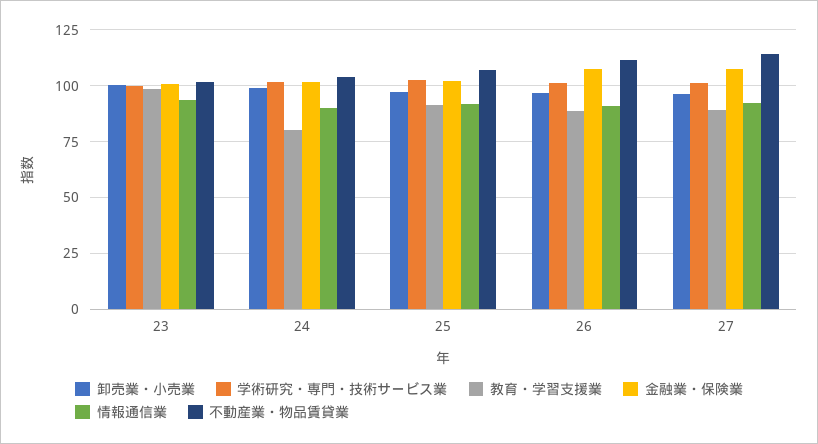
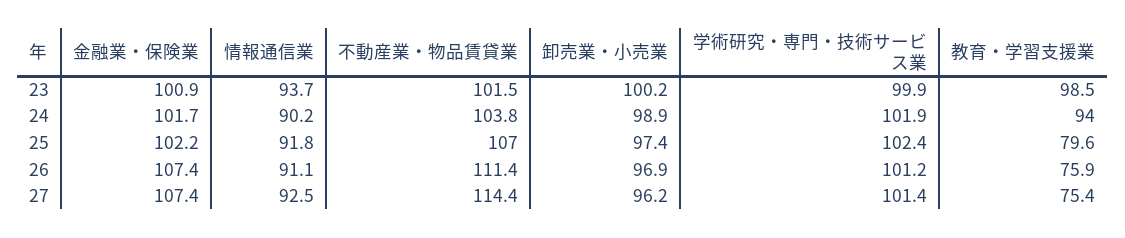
教育・学習支援業, 24: 80 -> 94
教育・学習支援業, 25: 90 -> 79.6
教育・学習支援業, 26: 90 -> 75.9
教育・学習支援業, 27: 90 -> 75.4

